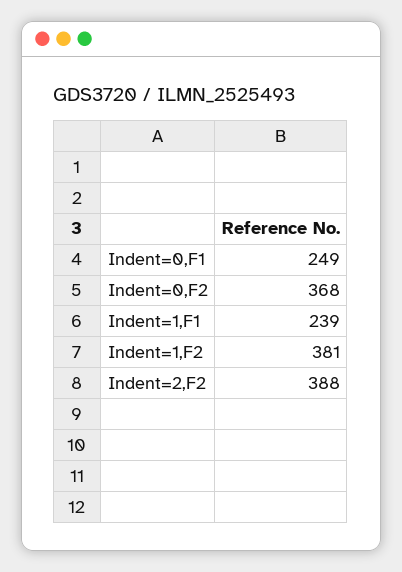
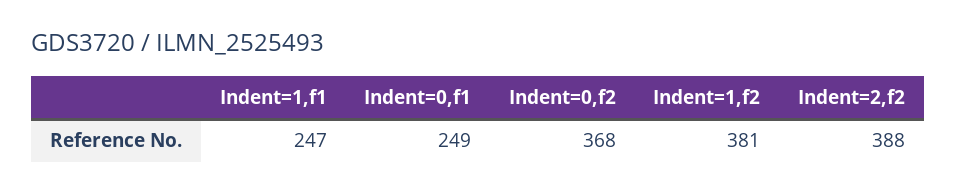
Indent=1,F1: 239 -> 247

